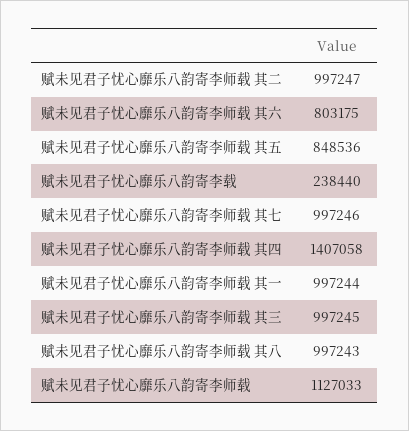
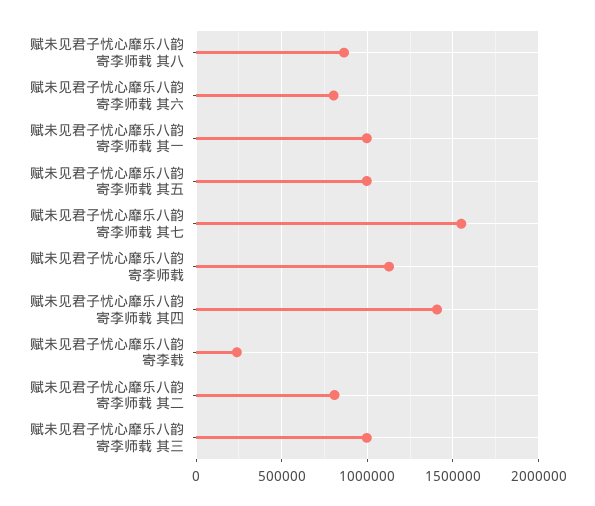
赋未见君子忧心靡乐八韵寄李师载 其二: 997247 -> 800000
赋未见君子忧心靡乐八韵寄李师载 其五: 848536 -> 1000000
赋未见君子忧心靡乐八韵寄李师载 其七: 997246 -> 1550000
赋未见君子忧心靡乐八韵寄李师载 其八: 997243 -> 850000

